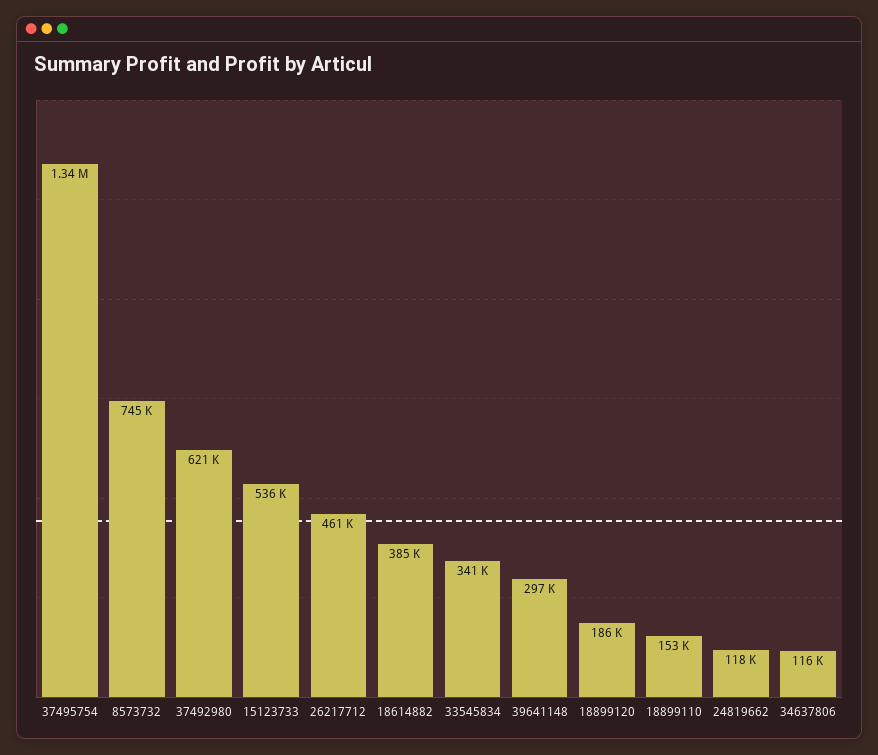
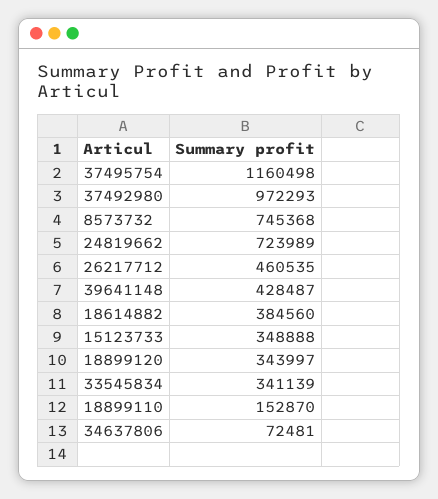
37495754: 1340000 -> 1160498
37492980: 621000 -> 972293
15123733: 536000 -> 348888
39641148: 297000 -> 428487
18899120: 186000 -> 343997
24819662: 118000 -> 723989
34637806: 116000 -> 72481

